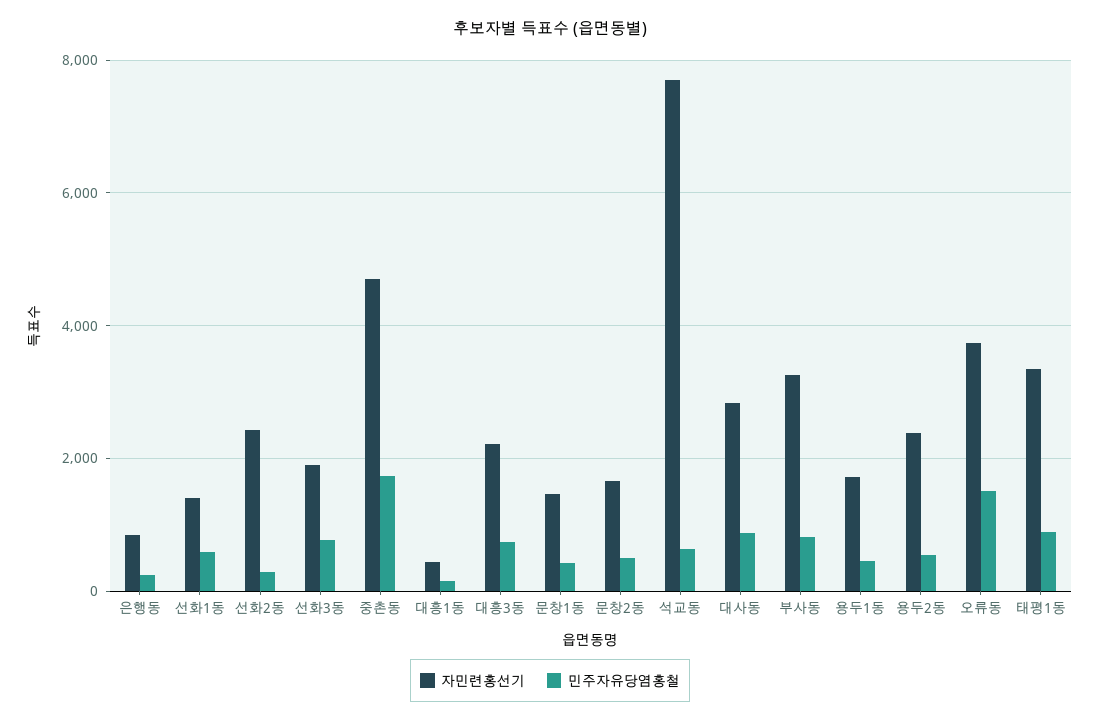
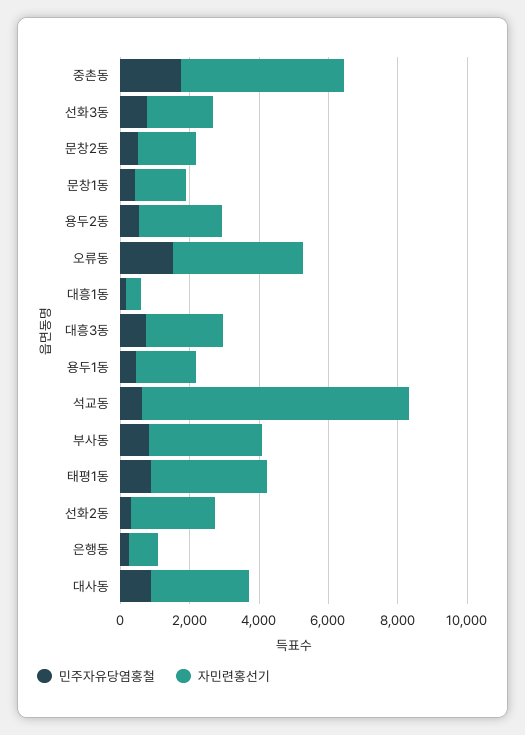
자민련홍선기, 선화1동: 1400 -> none
민주자유당염홍철, 선화1동: 600 -> none

